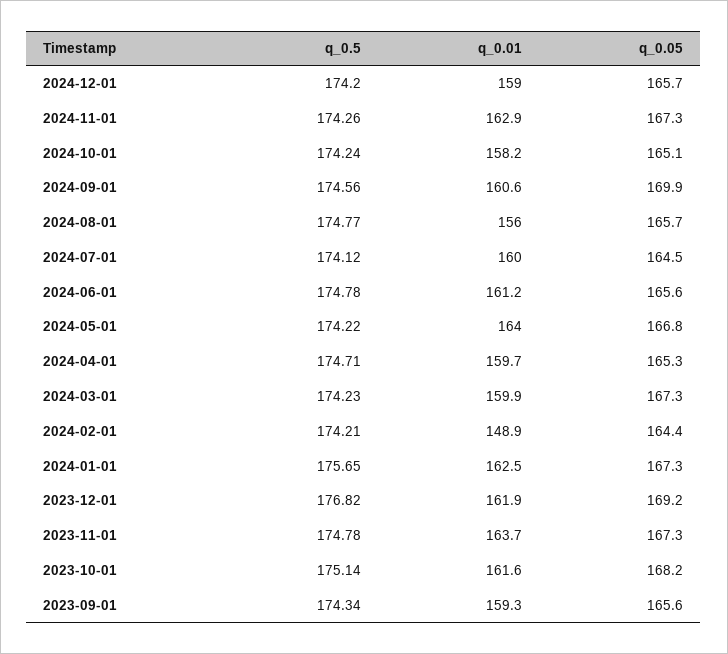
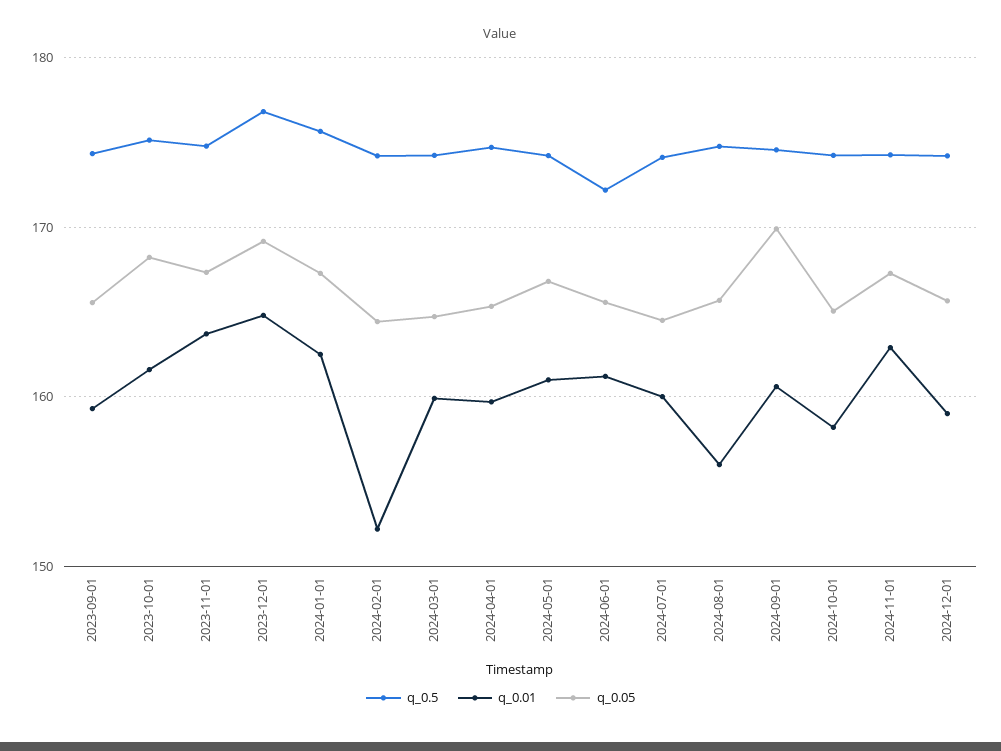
q_0.5, 2024-06-01: 174.78 -> 172
q_0.01, 2024-05-01: 164 -> 161
q_0.05, 2024-03-01: 167.3 -> 165
q_0.01, 2024-02-01: 148.9 -> 152
q_0.01, 2023-12-01: 161.9 -> 165

